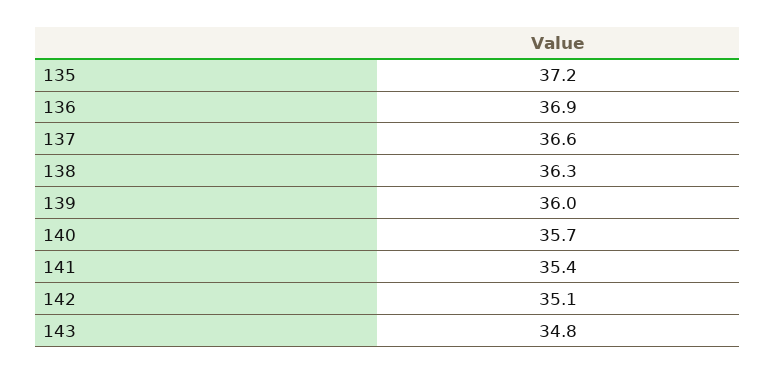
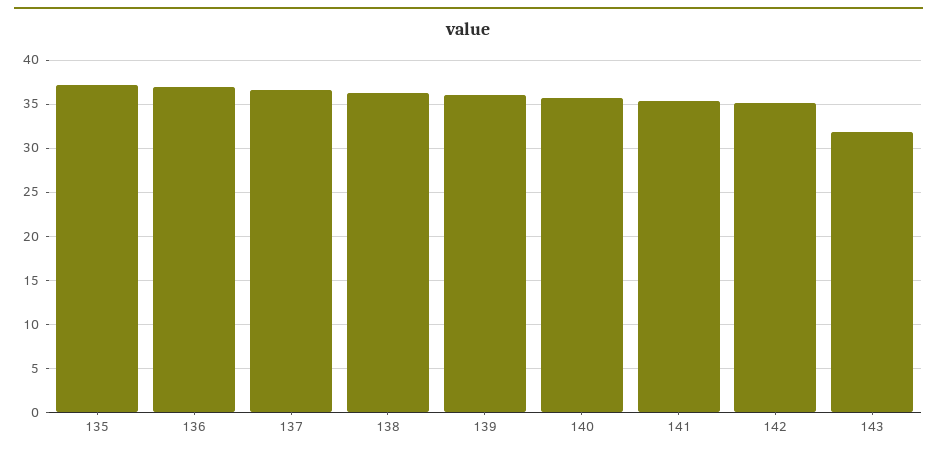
143: 34.8 -> 32

